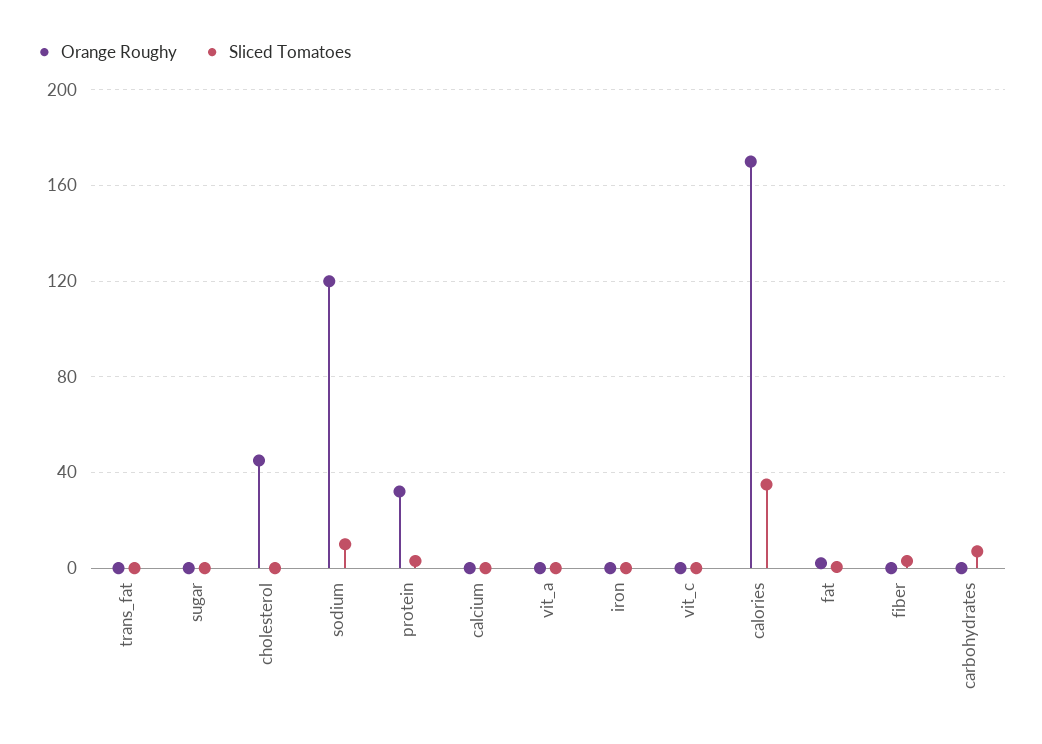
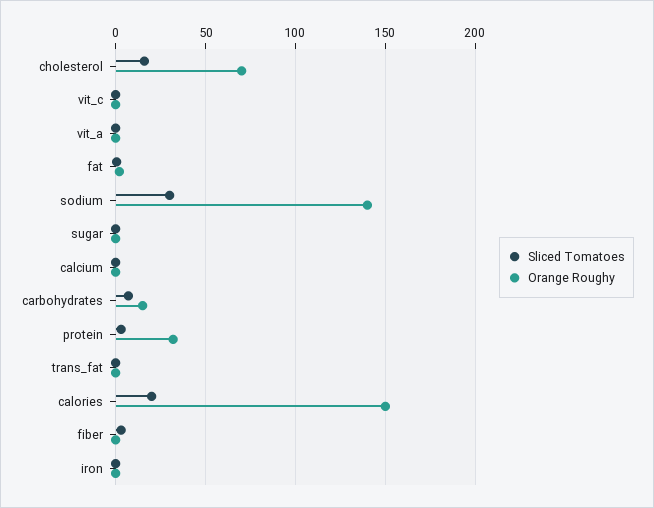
Orange Roughy, cholesterol: 45 -> 70
Sliced Tomatoes, cholesterol: 0 -> 15
Orange Roughy, sodium: 120 -> 140
Sliced Tomatoes, sodium: 10 -> 30
Orange Roughy, calories: 170 -> 150
Sliced Tomatoes, calories: 35 -> 20
Orange Roughy, carbohydrates: 0 -> 15

